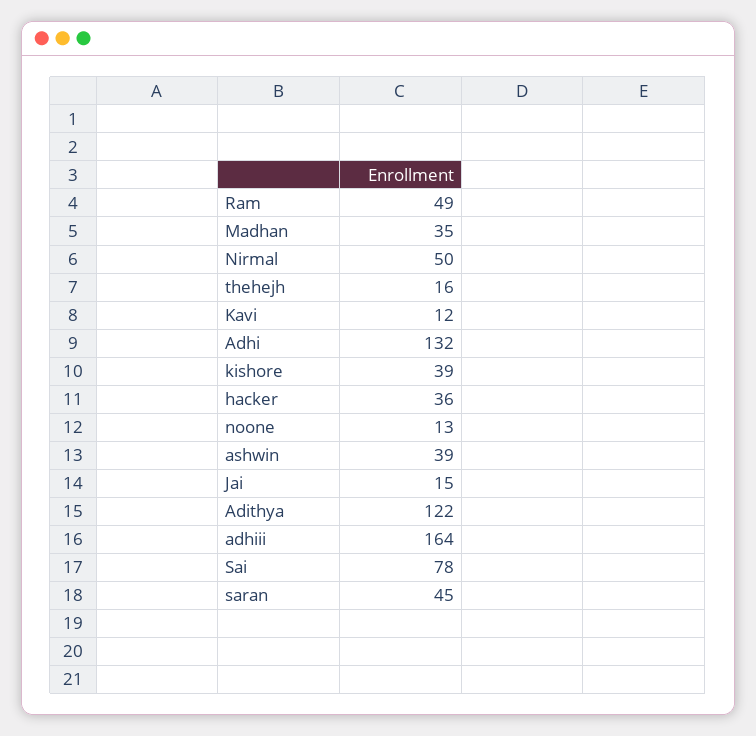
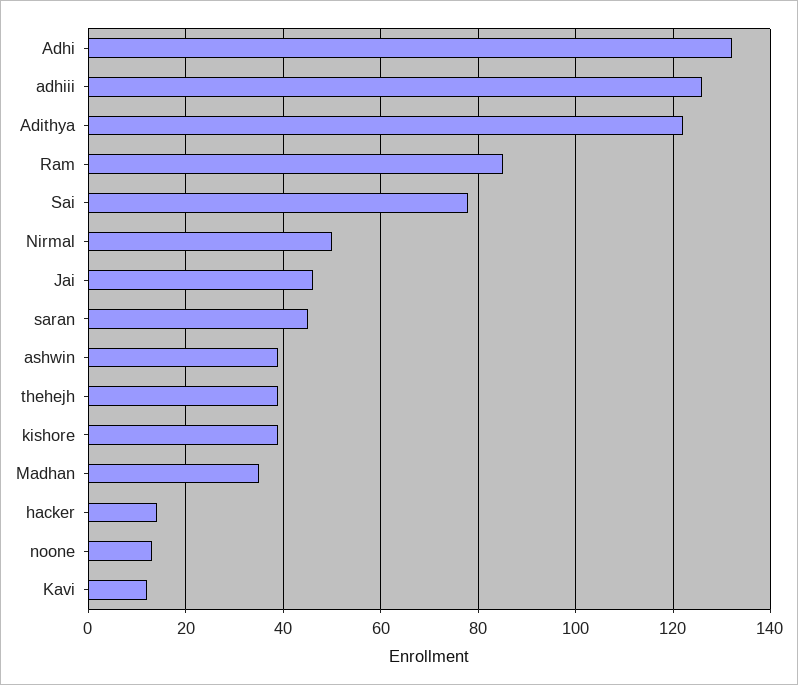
Ram: 49 -> 85
thehejh: 16 -> 40
hacker: 36 -> 15
Jai: 15 -> 45
adhiii: 164 -> 125

